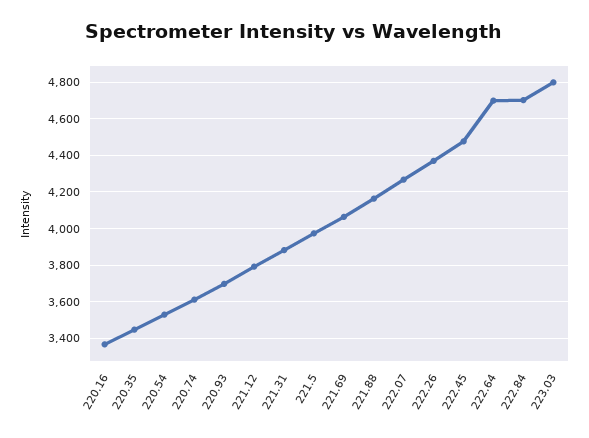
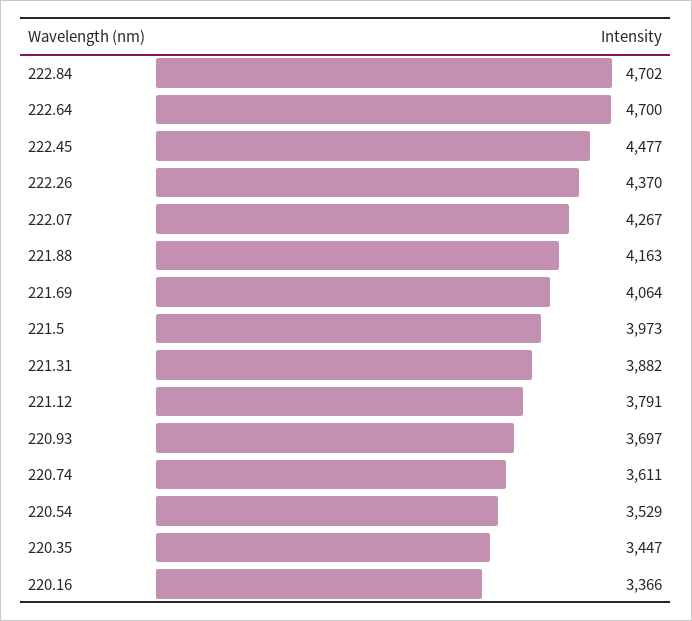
223.03: 4800 -> none

